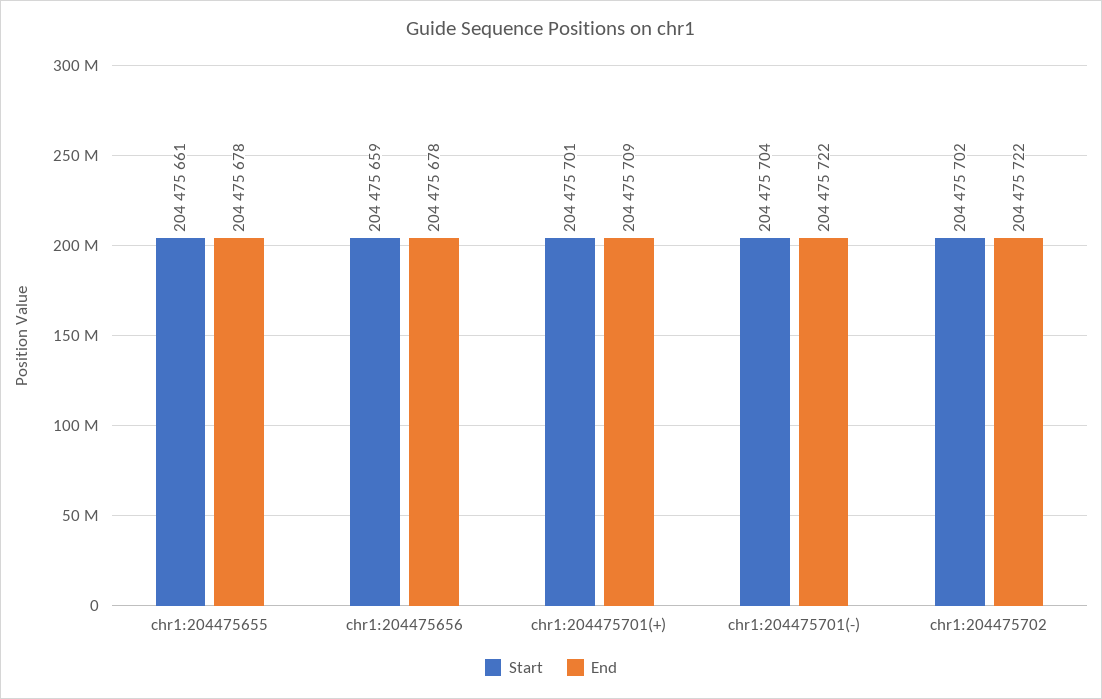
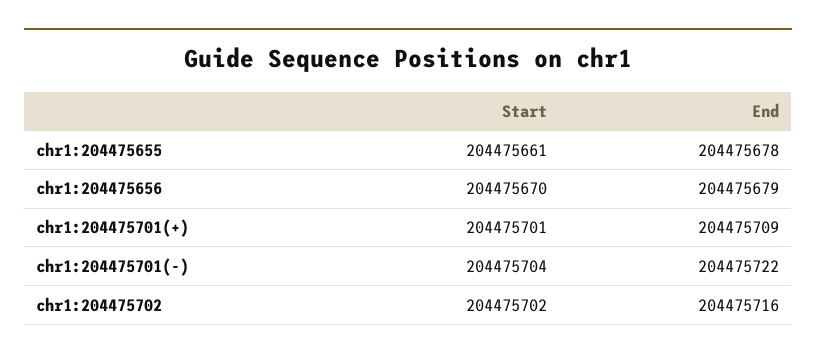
Start, chr1:204475656: 204475659 -> 204475670
End, chr1:204475656: 204475678 -> 204475679
End, chr1:204475702: 204475722 -> 204475716

